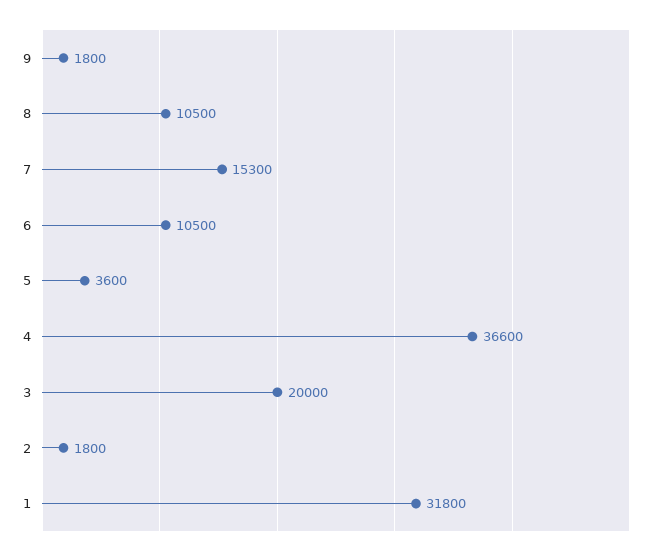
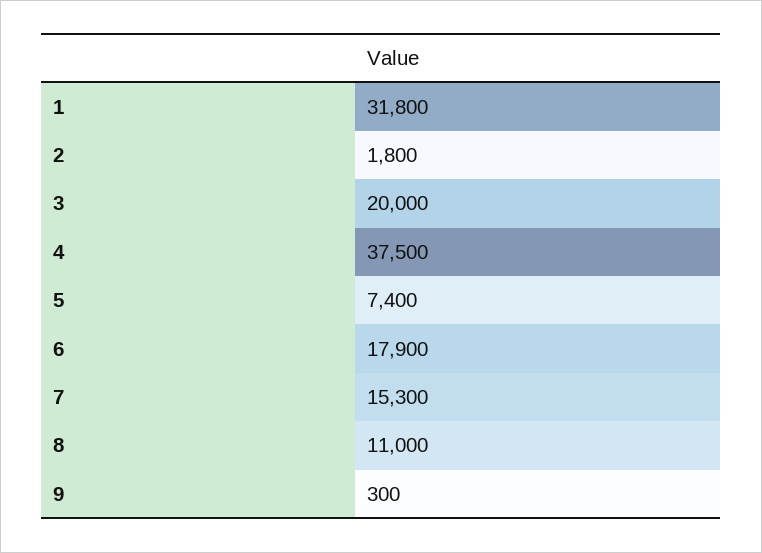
9: 1800 -> 300
8: 10500 -> 11000
6: 10500 -> 17900
5: 3600 -> 7400
4: 36600 -> 37500

